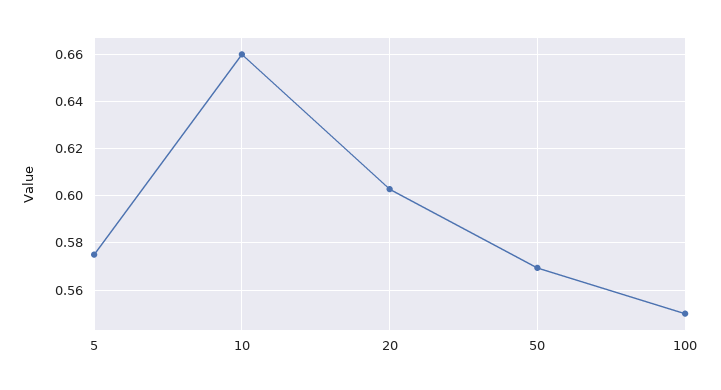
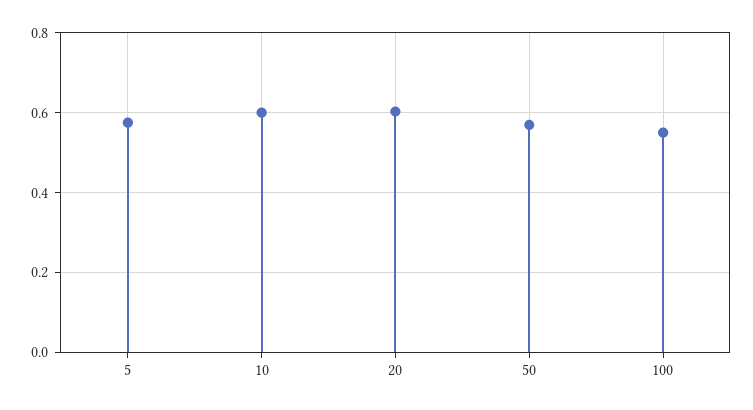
10: 0.66 -> 0.6

